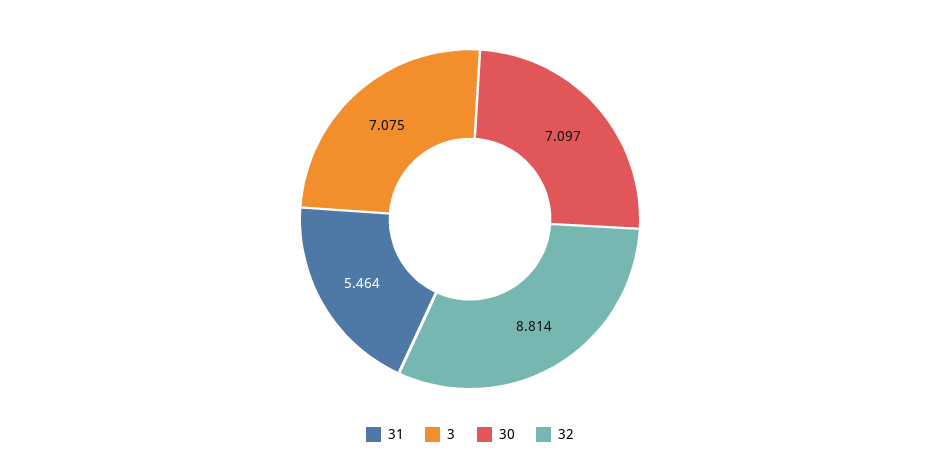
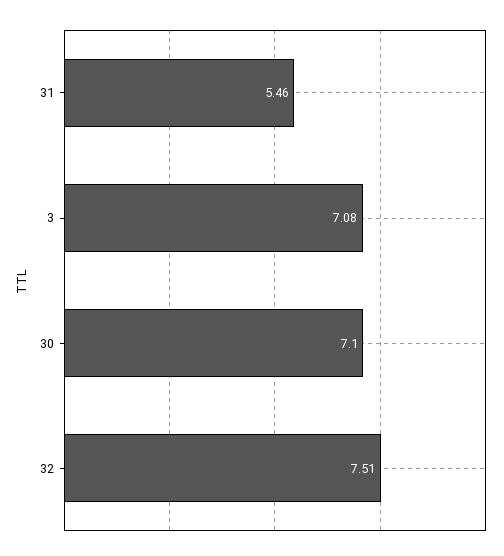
32: 8.814 -> 7.51

